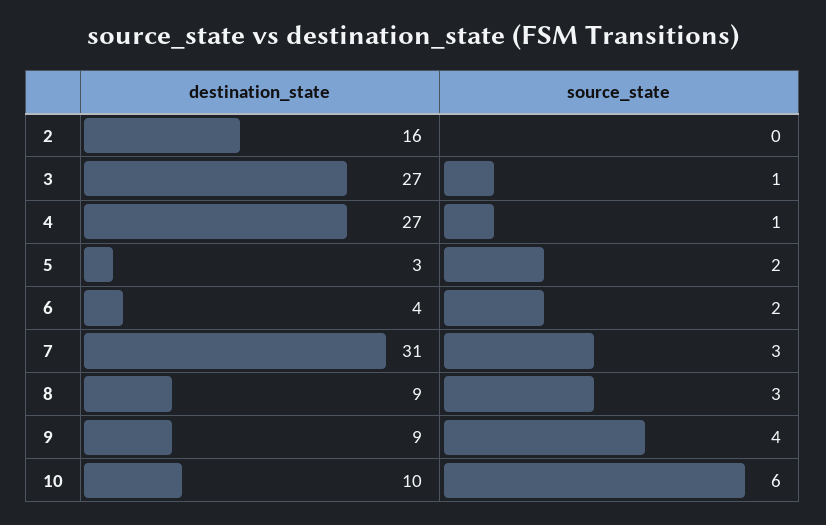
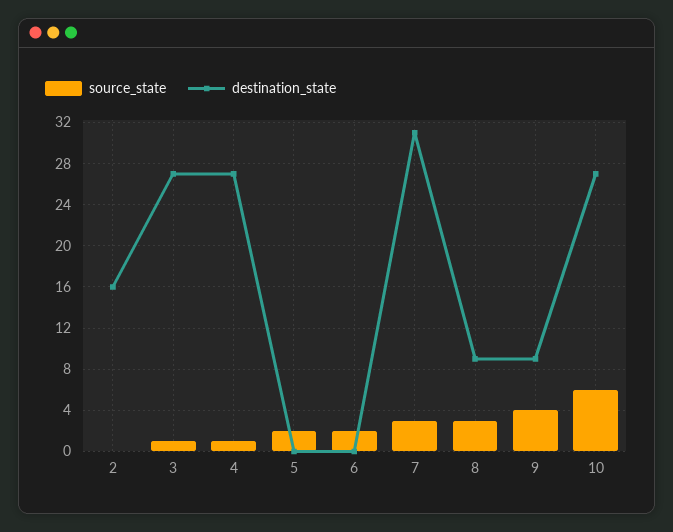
destination_state, 5: 3 -> 0
destination_state, 6: 4 -> 0
destination_state, 10: 10 -> 27

